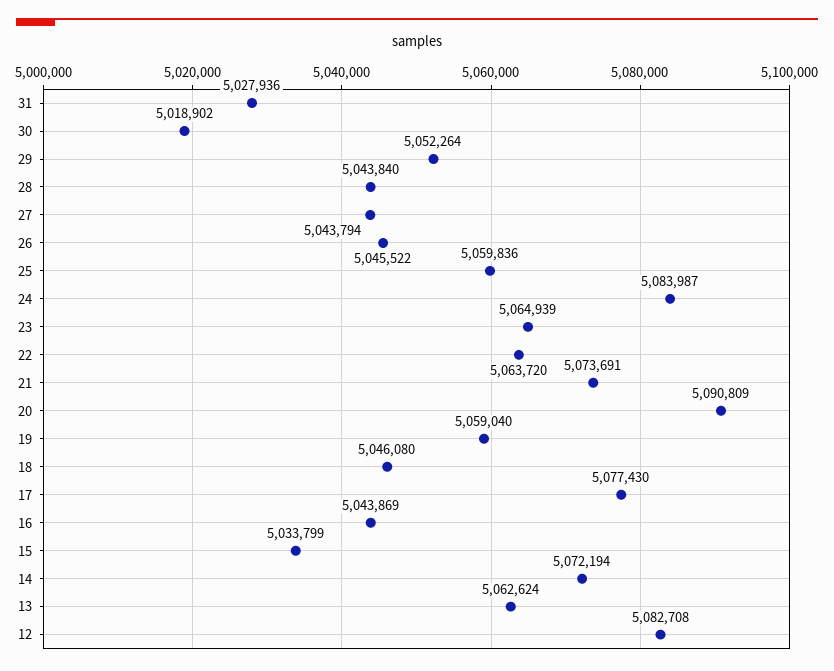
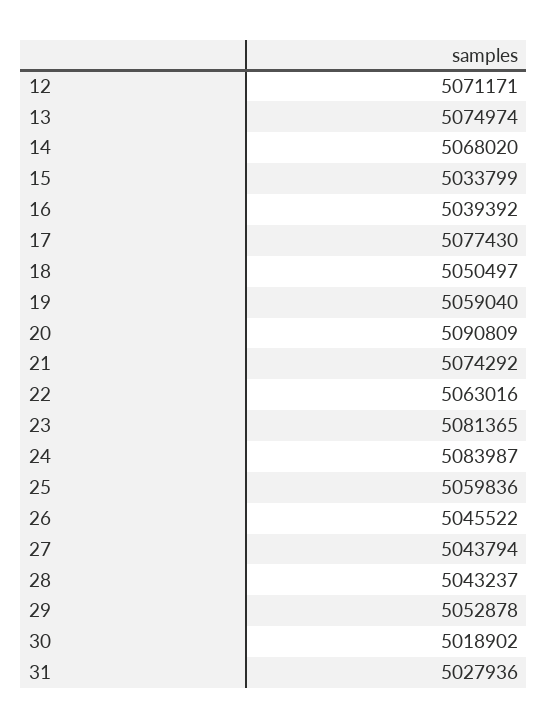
29: 5052264 -> 5052878
28: 5043840 -> 5043237
23: 5064939 -> 5081365
22: 5063720 -> 5063016
21: 5073691 -> 5074292
18: 5046080 -> 5050497
16: 5043869 -> 5039392
14: 5072194 -> 5068020
13: 5062624 -> 5074974
12: 5082708 -> 5071171

